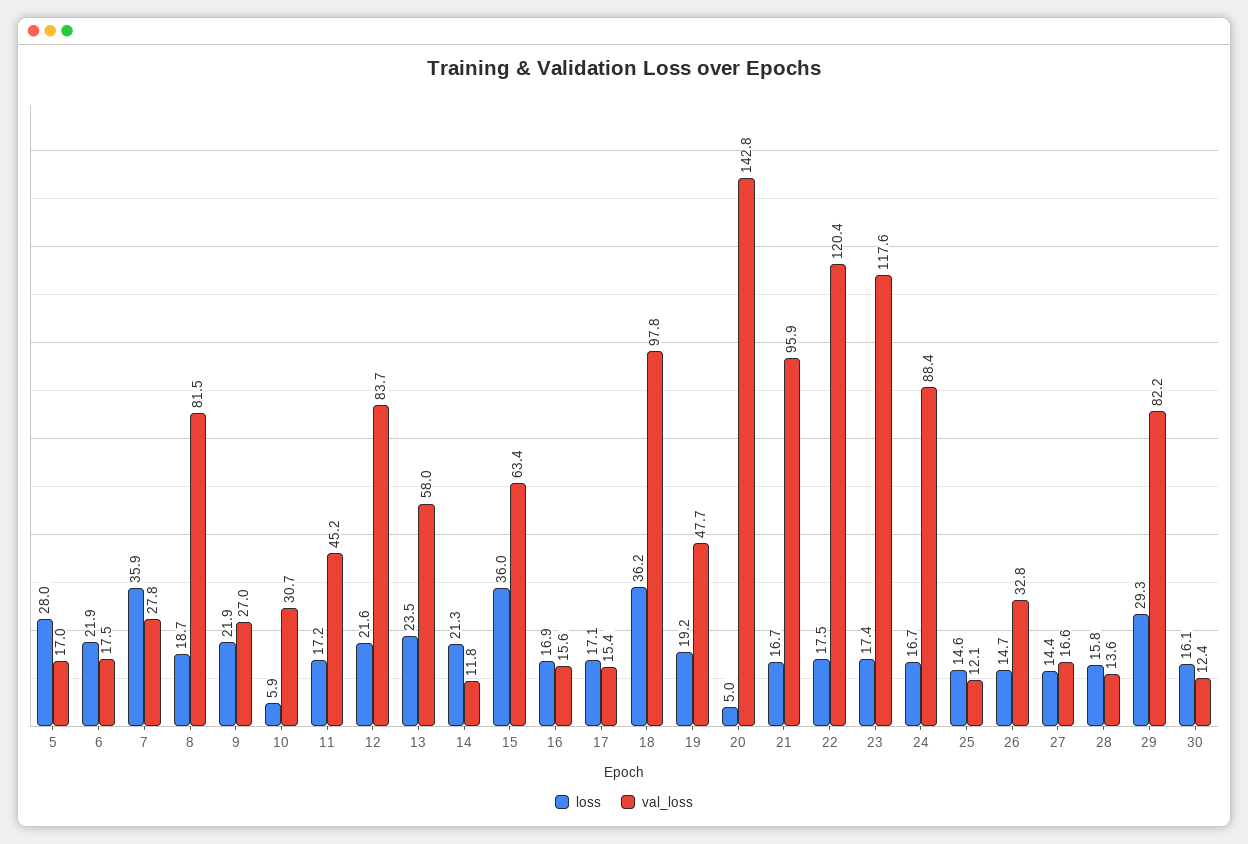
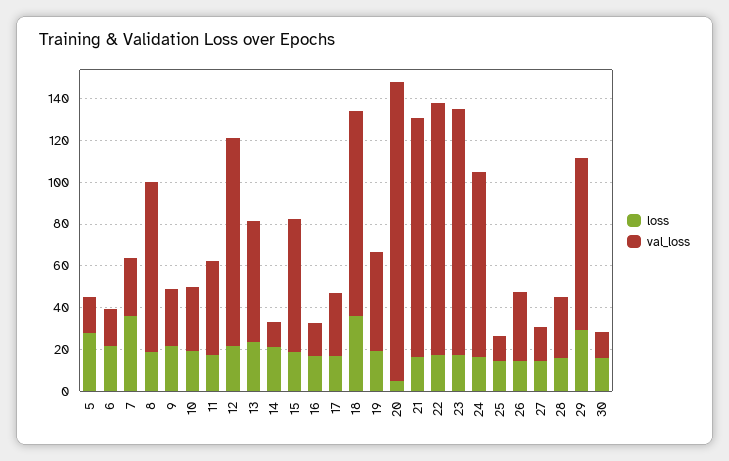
loss, 10: 5.9 -> 20
val_loss, 12: 83.7 -> 100
loss, 15: 36 -> 20
val_loss, 17: 15.4 -> 30
val_loss, 21: 95.9 -> 115
val_loss, 28: 13.6 -> 30

